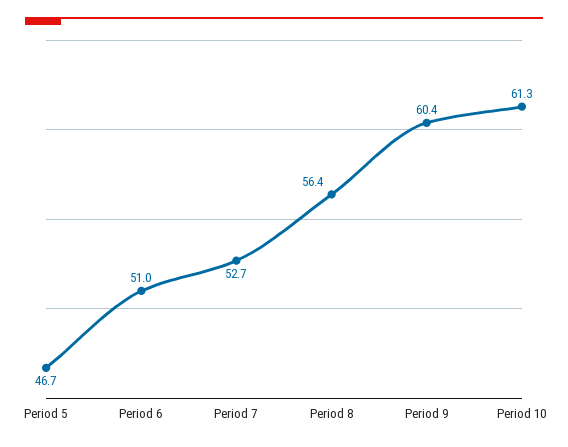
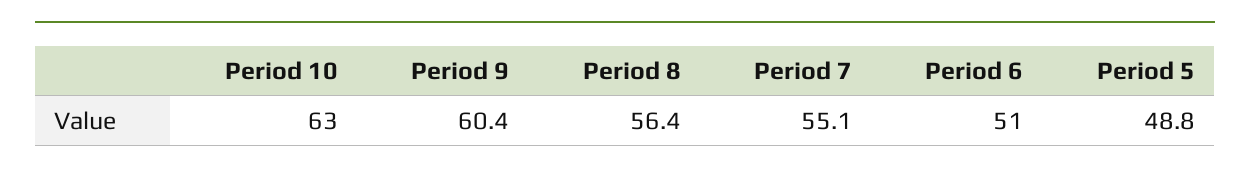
Period 5: 46.7 -> 48.8
Period 7: 52.7 -> 55.1
Period 10: 61.3 -> 63

